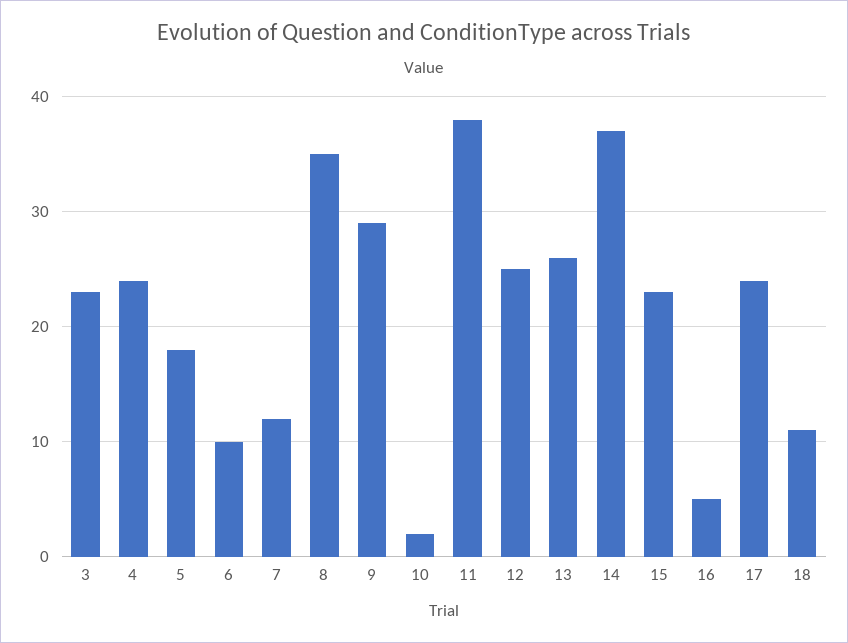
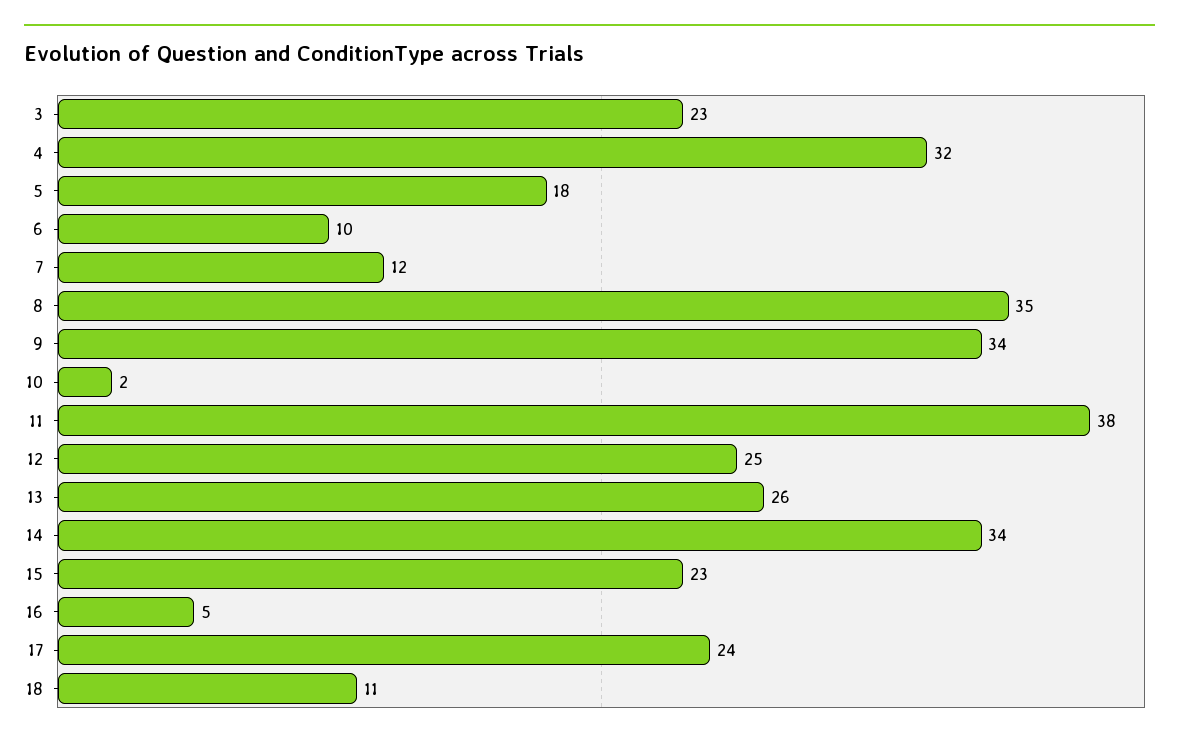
4: 24 -> 32
9: 29 -> 34
14: 37 -> 34

